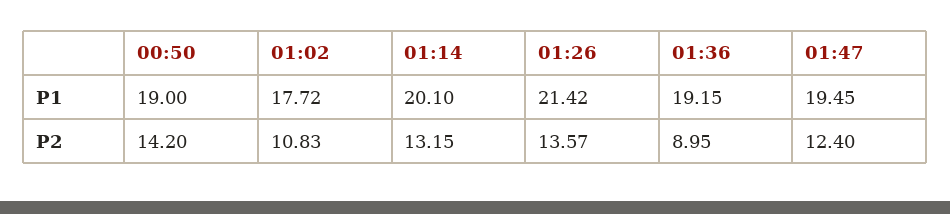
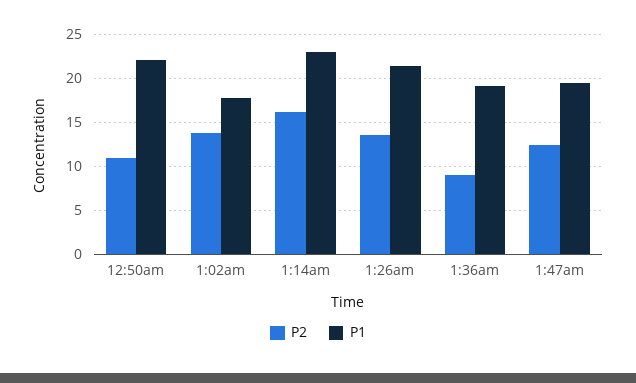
P1, 00:50: 19 -> 22
P1, 01:14: 20.1 -> 23
P2, 00:50: 14.2 -> 11
P2, 01:02: 10.83 -> 14
P2, 01:14: 13.15 -> 16

